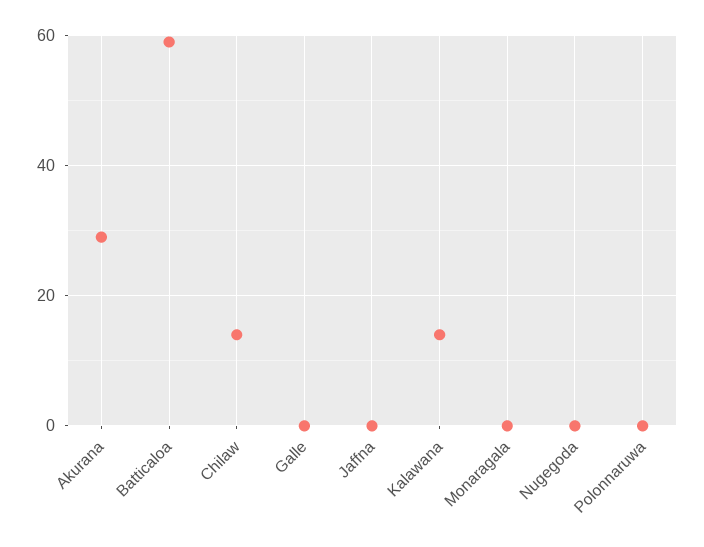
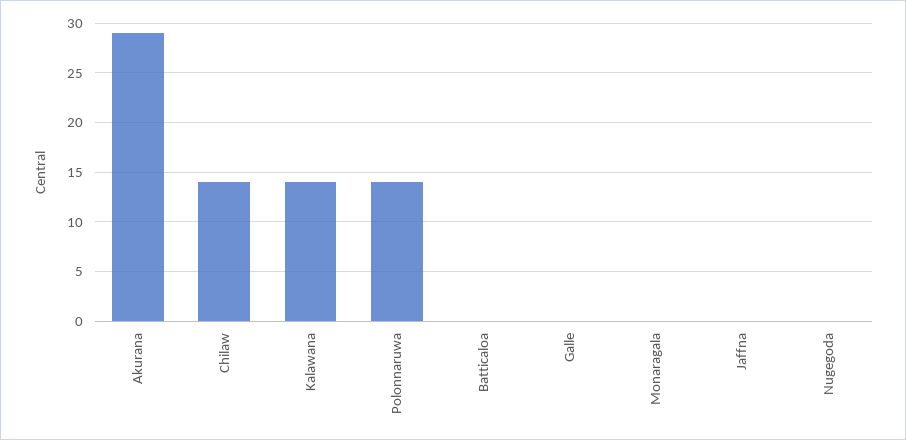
Batticaloa: 60 -> 0
Polonnaruwa: 0 -> 14

